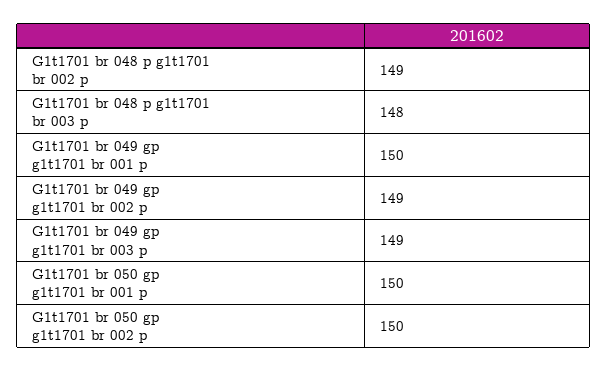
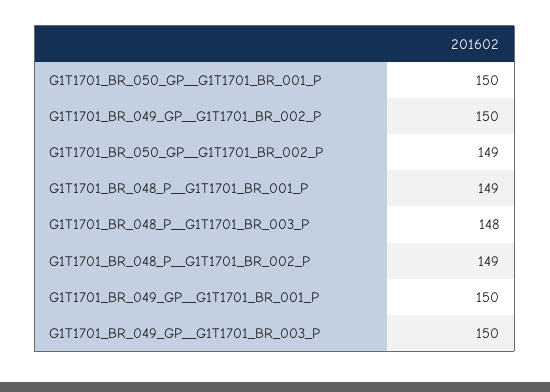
G1t1701 br 049 gp  g1t1701 br 002 p: 149 -> 150
G1t1701 br 049 gp  g1t1701 br 003 p: 149 -> 150
G1t1701 br 050 gp  g1t1701 br 002 p: 150 -> 149
G1T1701_BR_048_P__G1T1701_BR_001_P: none -> 149

